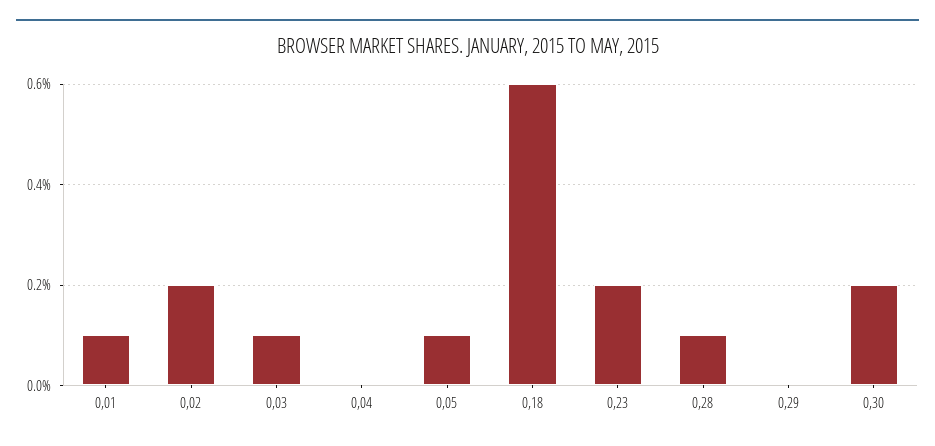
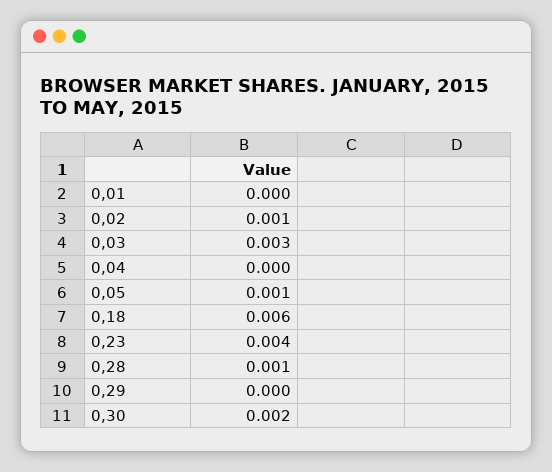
0,01: 0.001 -> 0
0,02: 0.002 -> 0.001
0,03: 0.001 -> 0.003
0,23: 0.002 -> 0.004

